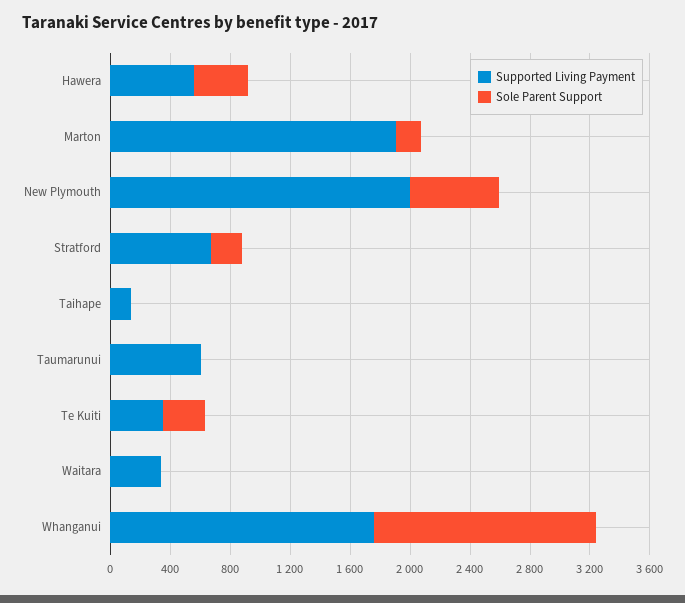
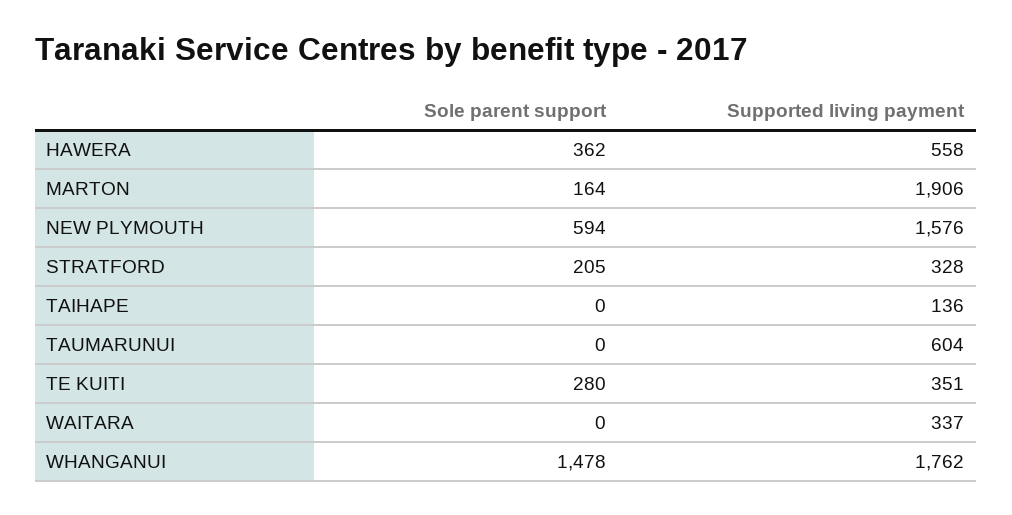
Supported Living Payment, New Plymouth: 2000 -> 1576
Supported Living Payment, Stratford: 700 -> 328

